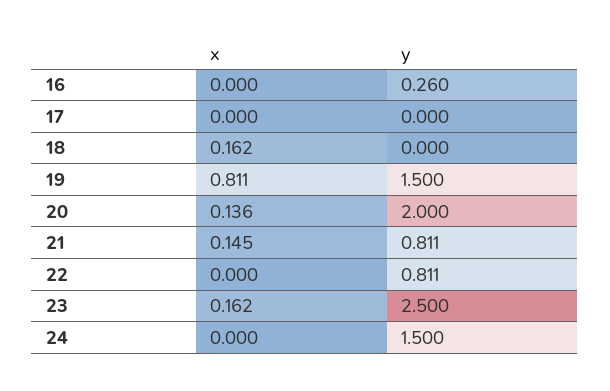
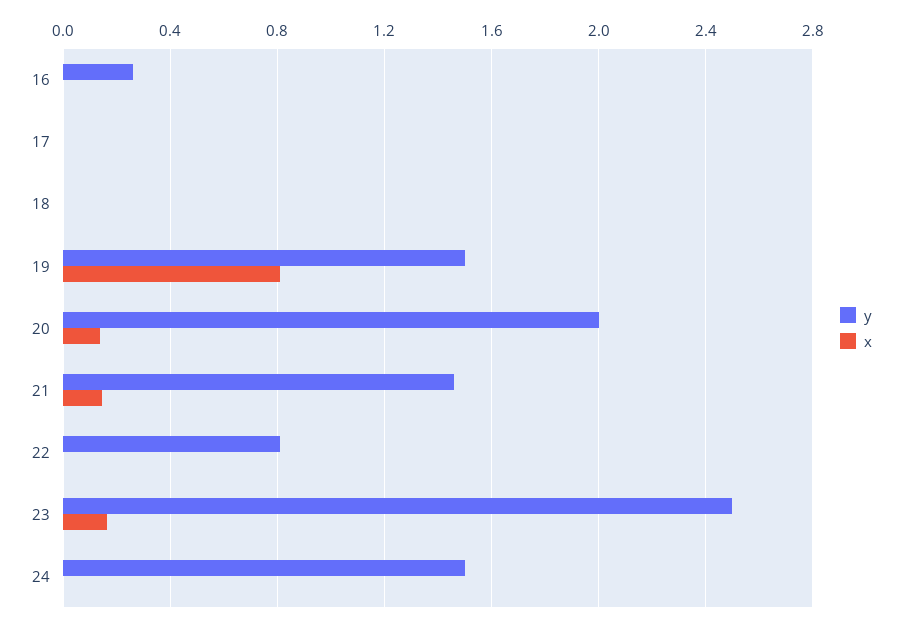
x, 18: 0.162 -> 0
y, 21: 0.811 -> 1.45

